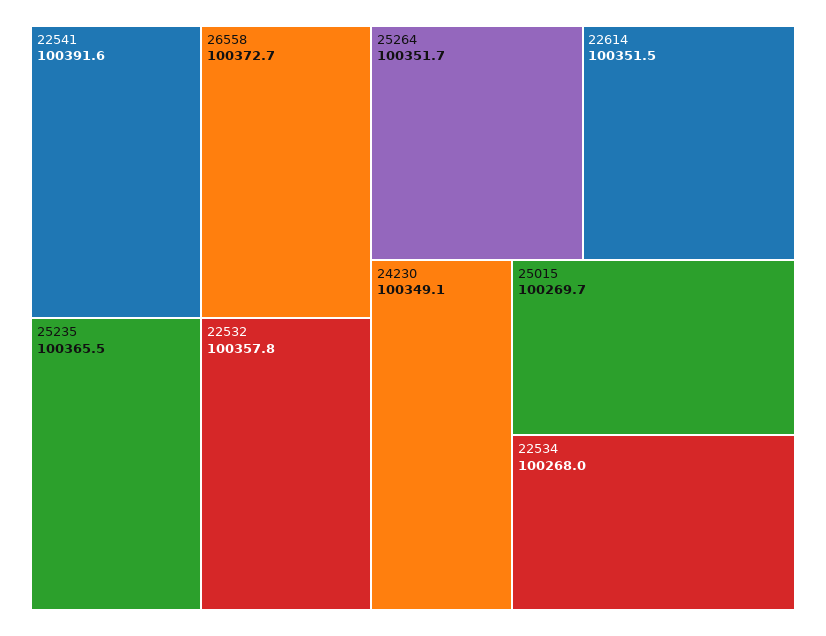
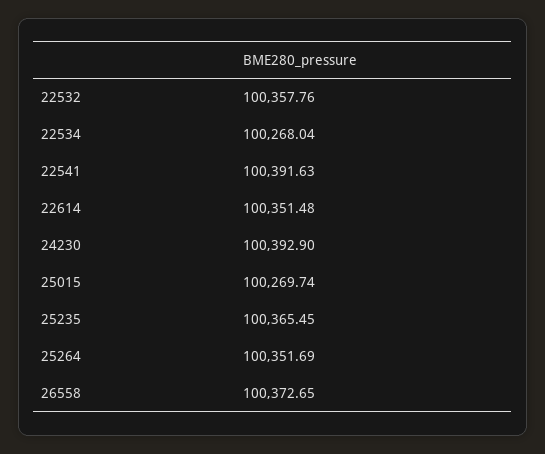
24230: 100349.1 -> 100392.9

